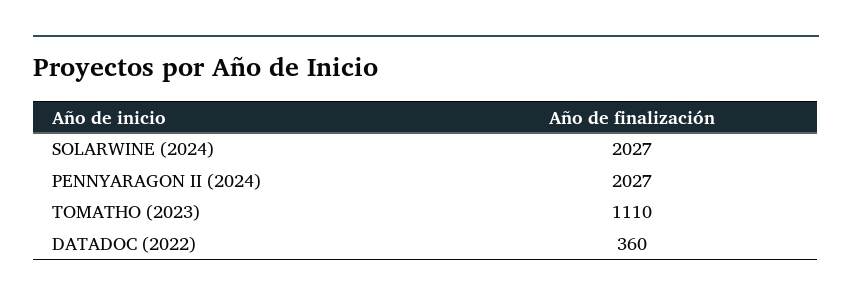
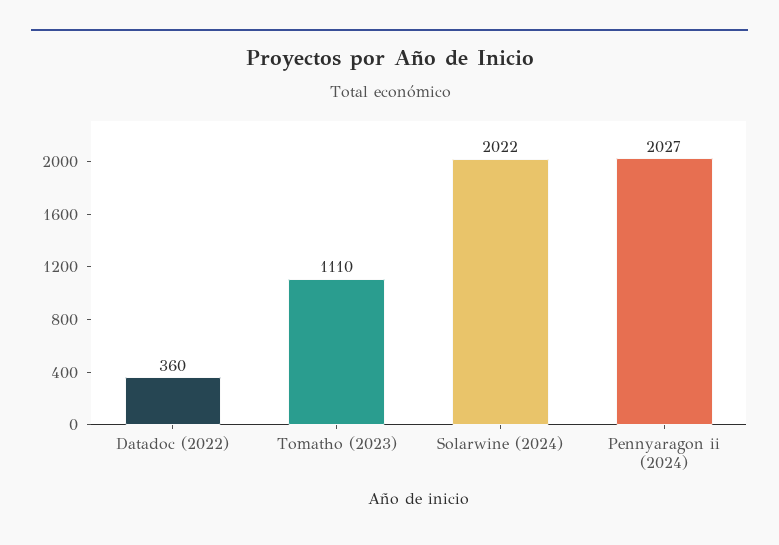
SOLARWINE (2024): 2027 -> 2022

